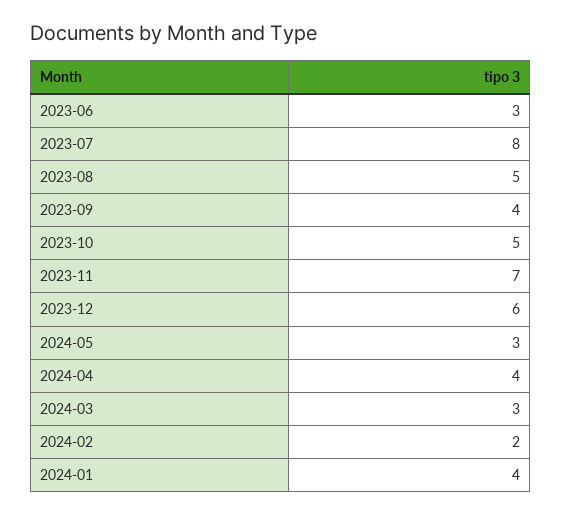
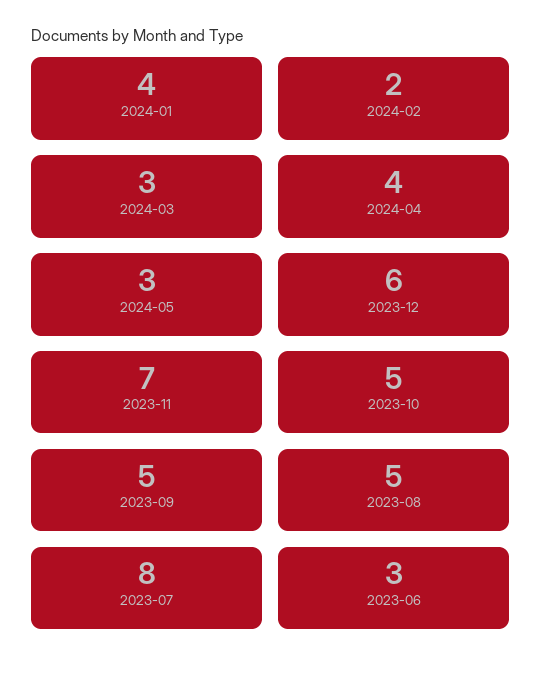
2023-09: 4 -> 5

